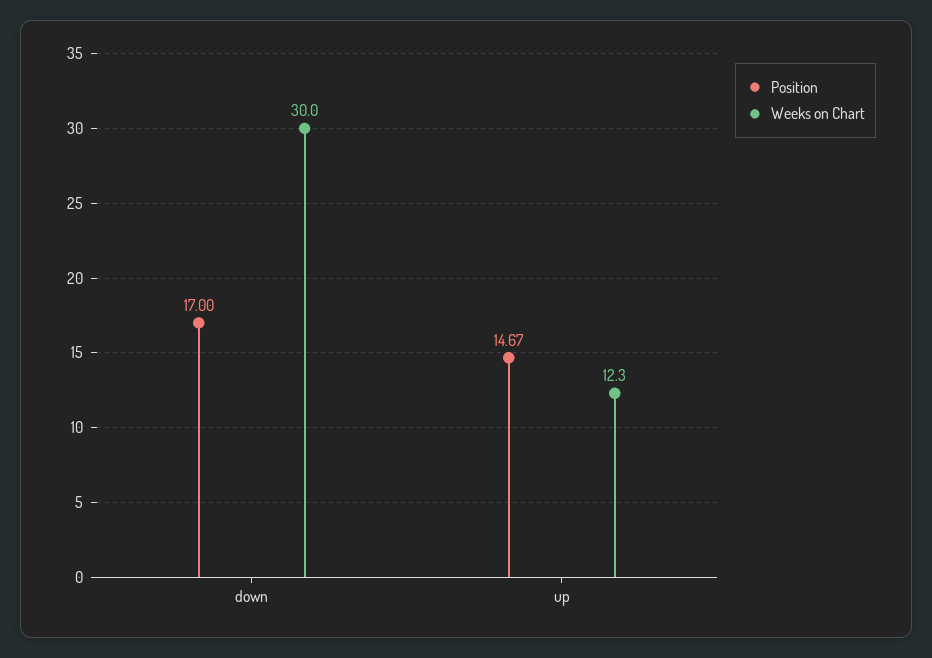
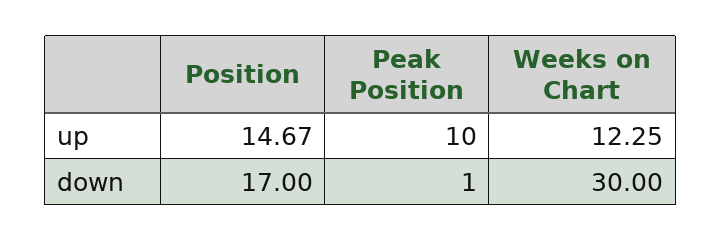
Peak Position, up: none -> 10
Peak Position, down: none -> 1

